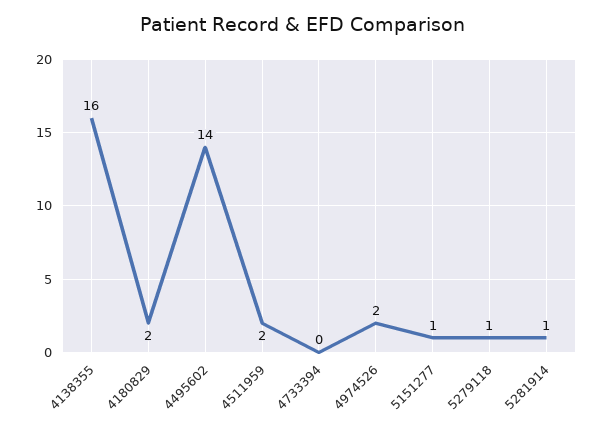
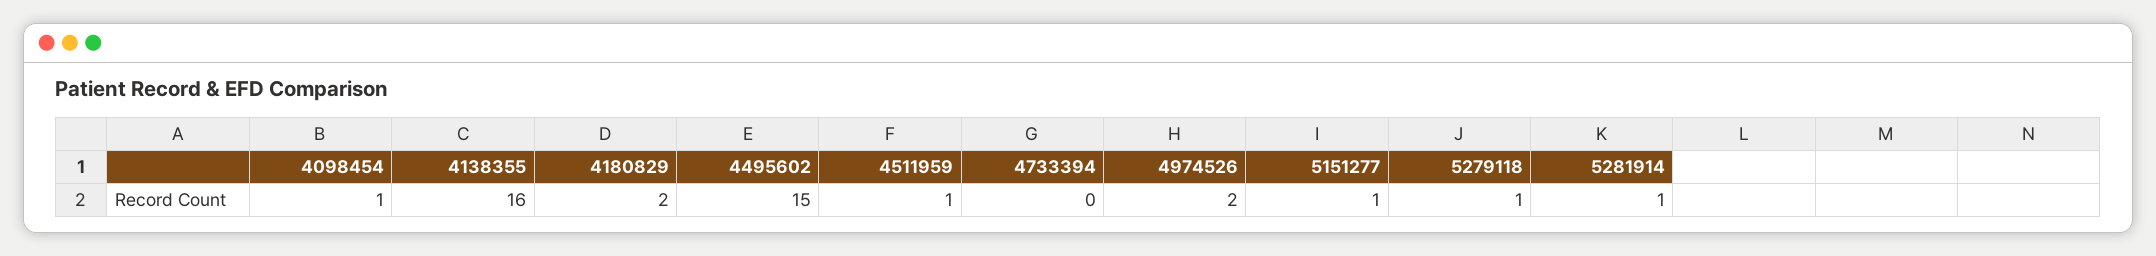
4495602: 14 -> 15
4511959: 2 -> 1
4098454: none -> 1

